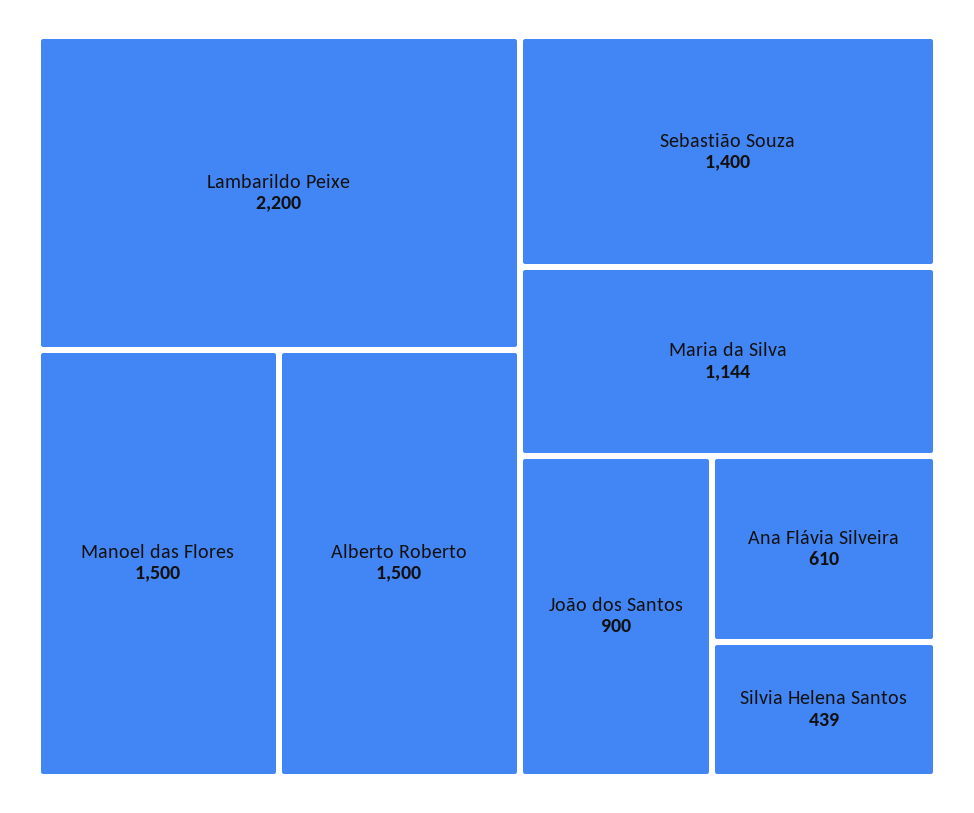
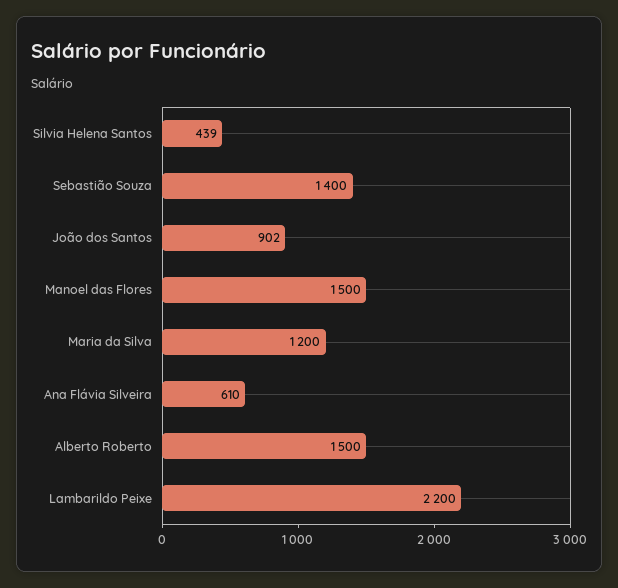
Maria da Silva: 1144 -> 1200
João dos Santos: 900 -> 902

